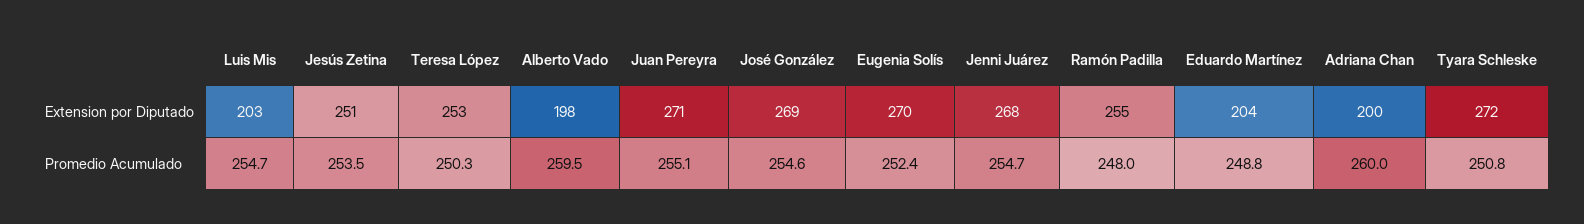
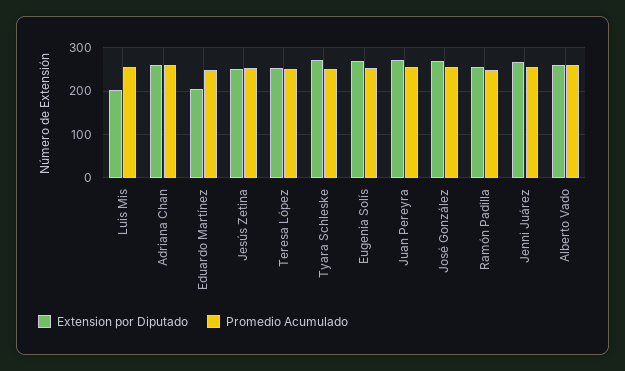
Extension por Diputado, Alberto Vado: 198 -> 260
Extension por Diputado, Adriana Chan: 200 -> 260

